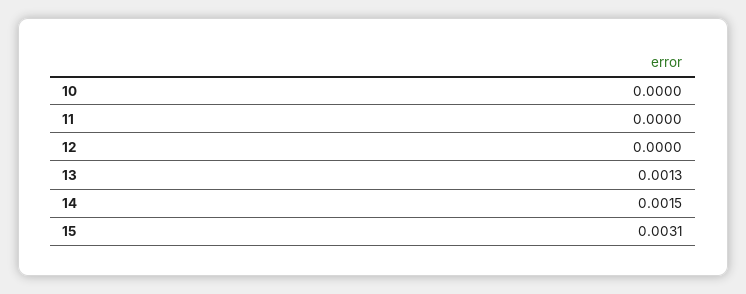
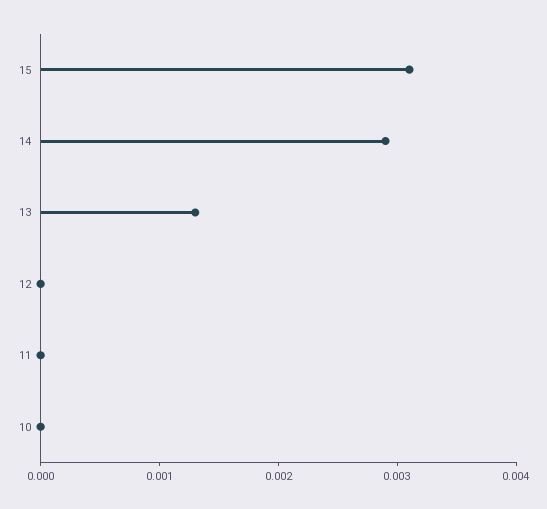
14: 0.0015 -> 0.0029

